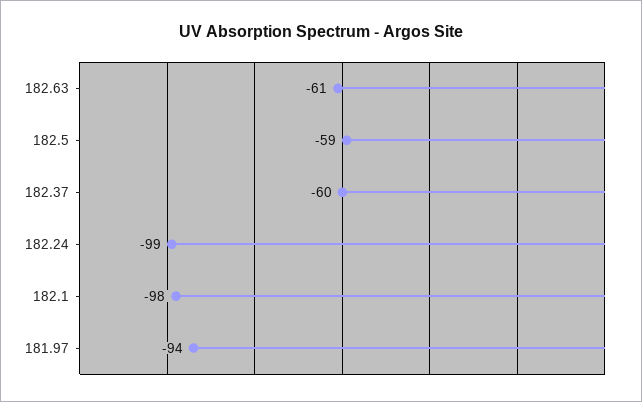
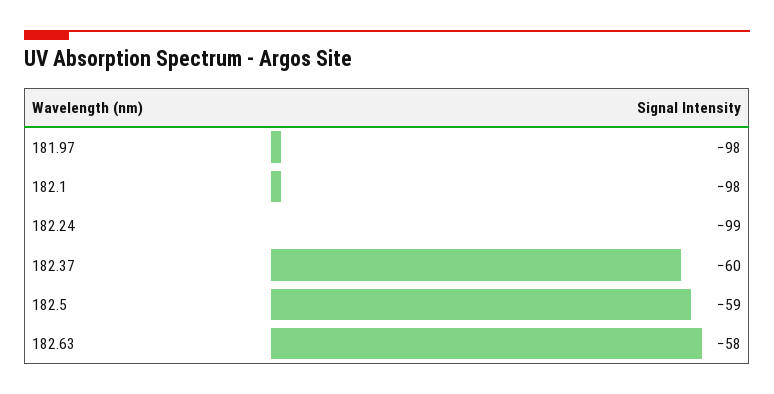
182.63: -61 -> -58
181.97: -94 -> -98

